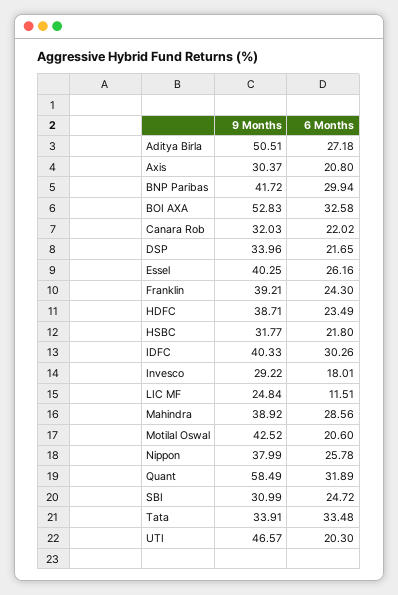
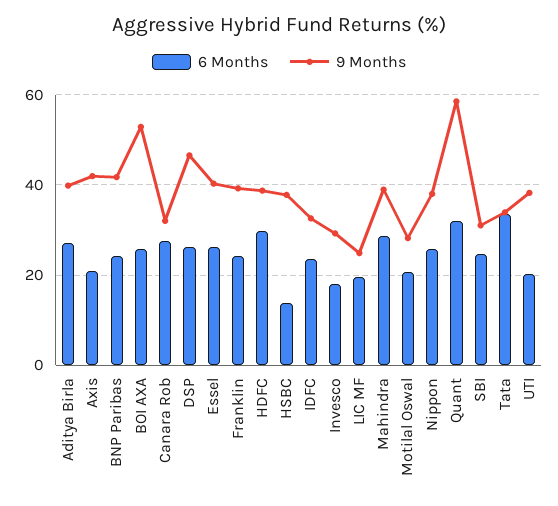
9 Months, Aditya Birla: 50.51 -> 40
9 Months, Axis: 30.37 -> 42
6 Months, BNP Paribas: 29.94 -> 24
6 Months, BOI AXA: 32.58 -> 26
6 Months, Canara Rob: 22.02 -> 28
9 Months, DSP: 33.96 -> 46
6 Months, DSP: 21.65 -> 26
6 Months, HDFC: 23.49 -> 30
9 Months, HSBC: 31.77 -> 38
6 Months, HSBC: 21.8 -> 14
9 Months, IDFC: 40.33 -> 32
6 Months, IDFC: 30.26 -> 24
6 Months, LIC MF: 11.51 -> 20
9 Months, Motilal Oswal: 42.52 -> 28
9 Months, UTI: 46.57 -> 38

